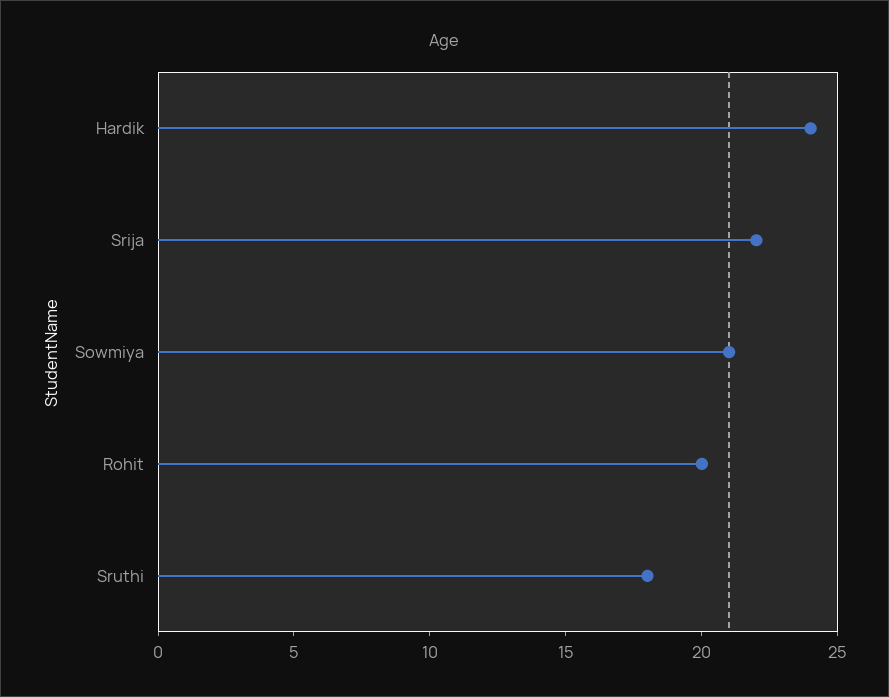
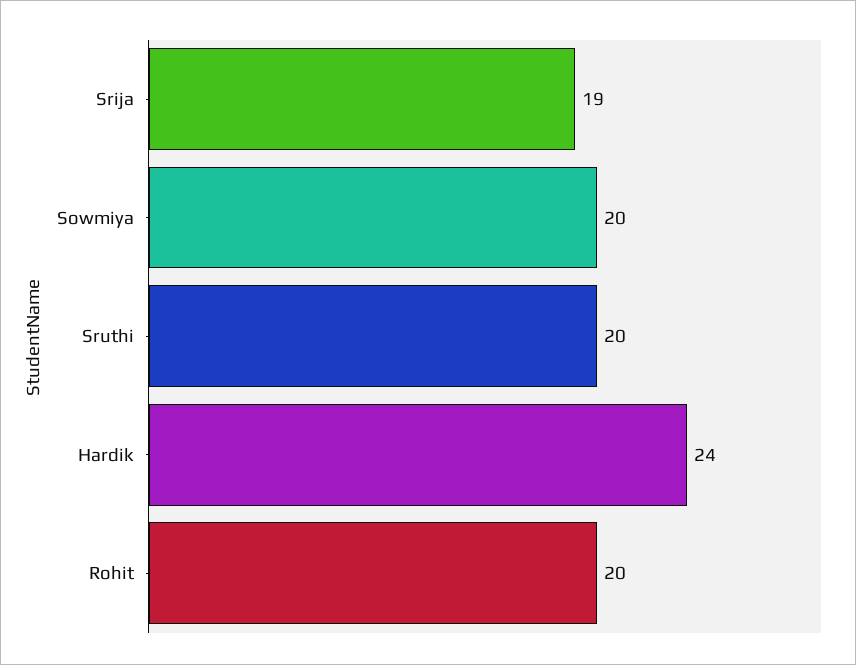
Srija: 22 -> 19
Sowmiya: 21 -> 20
Sruthi: 18 -> 20

